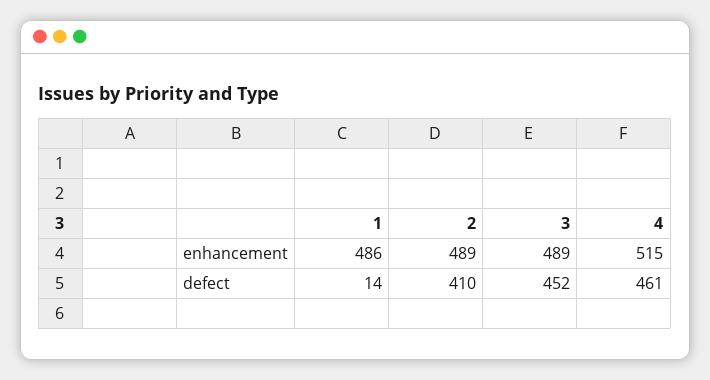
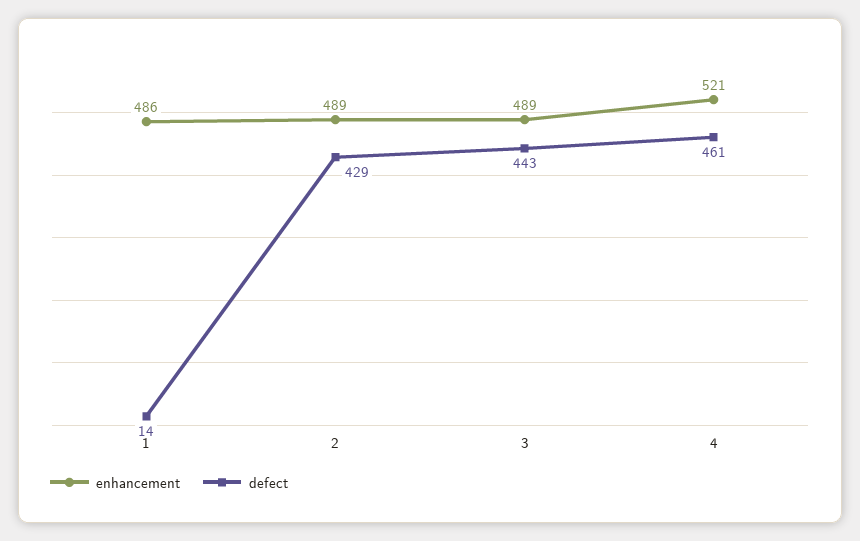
enhancement, 4: 515 -> 521
defect, 2: 410 -> 429
defect, 3: 452 -> 443

